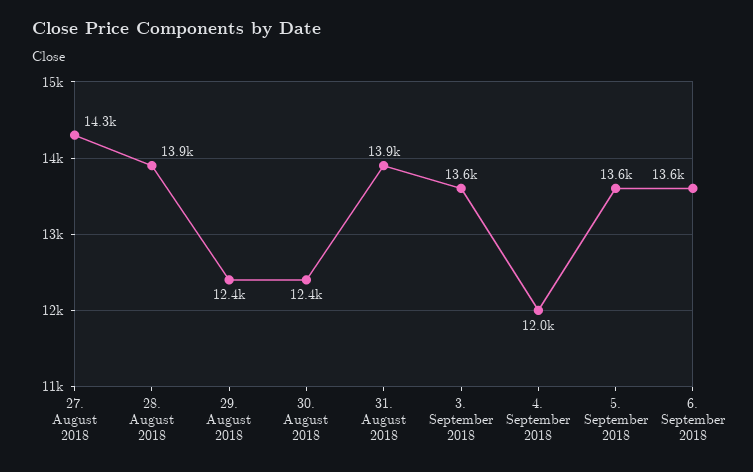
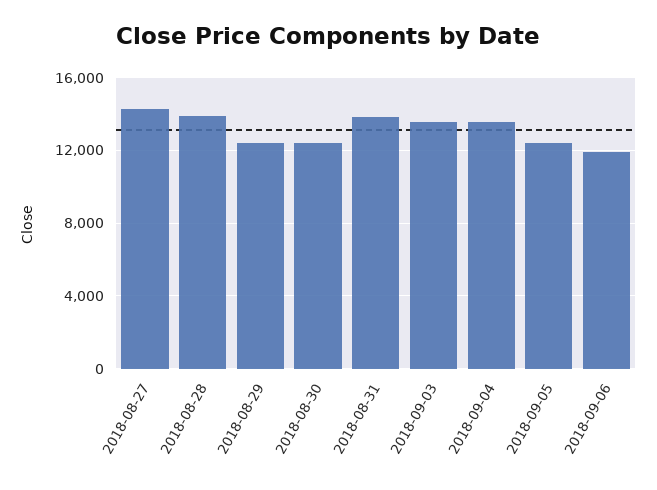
4. September 2018: 12000 -> 13500
5. September 2018: 13600 -> 12500
6. September 2018: 13600 -> 12000

